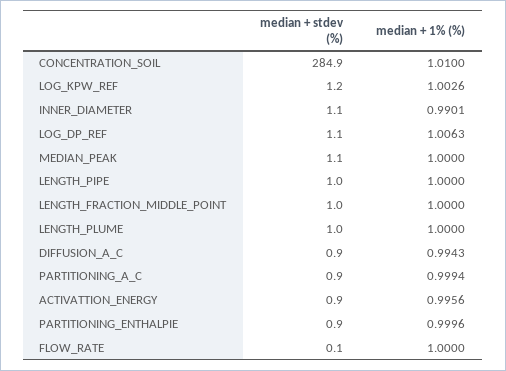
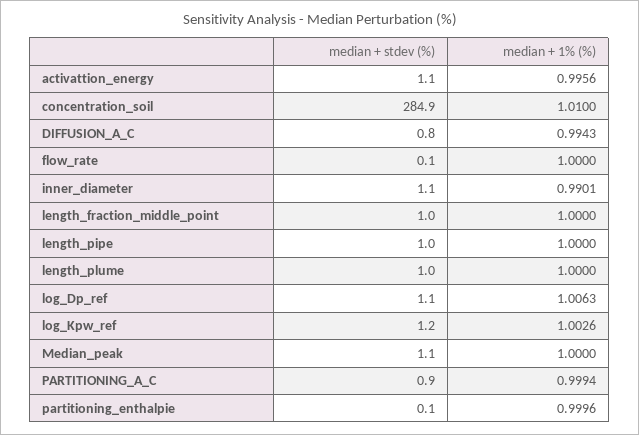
median + stdev (%), DIFFUSION_A_C: 0.9 -> 0.8
median + stdev (%), ACTIVATTION_ENERGY: 0.9 -> 1.1
median + stdev (%), PARTITIONING_ENTHALPIE: 0.9 -> 0.1

